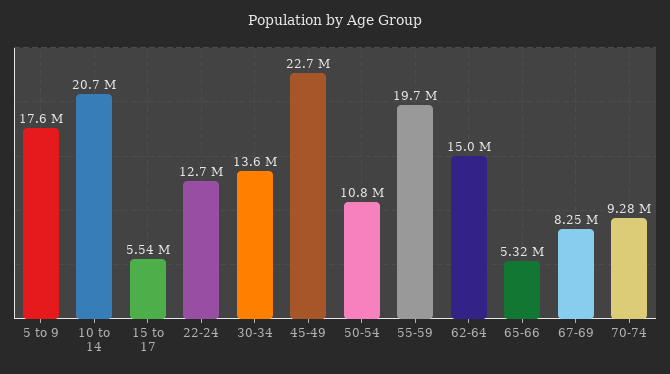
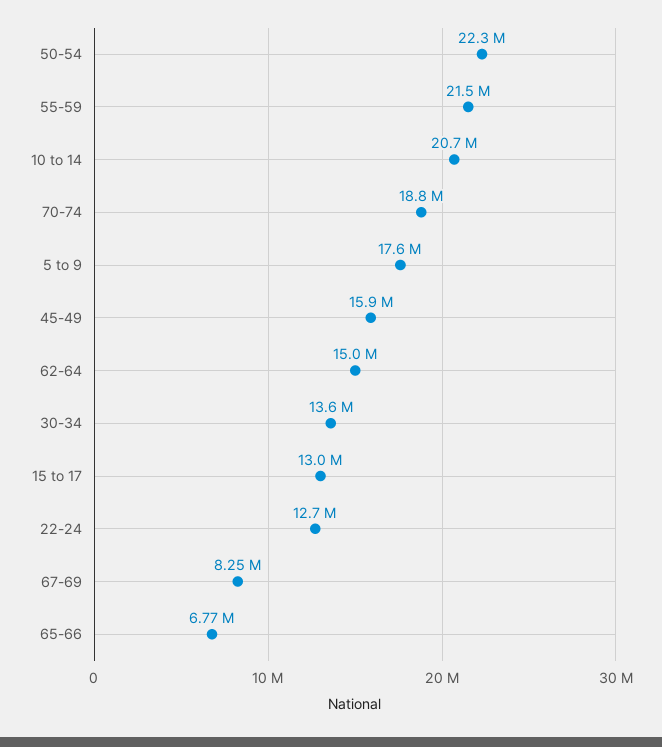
15 to 17: 5540000 -> 13000000
45-49: 22700000 -> 15900000
50-54: 10800000 -> 22300000
55-59: 19700000 -> 21500000
65-66: 5320000 -> 6770000
70-74: 9280000 -> 18800000

